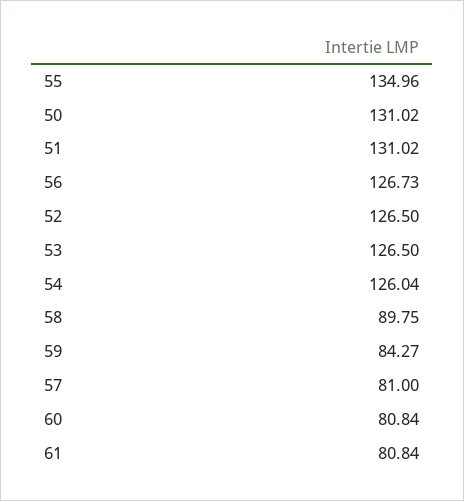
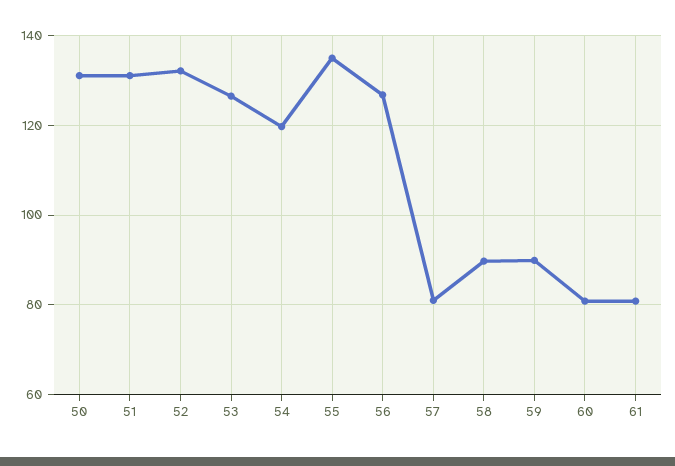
52: 126.5 -> 132
54: 126.04 -> 120
59: 84.27 -> 90

